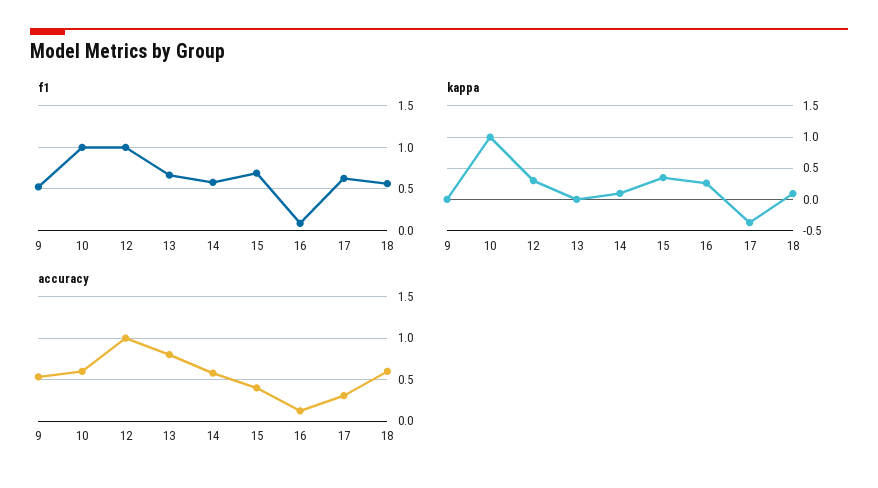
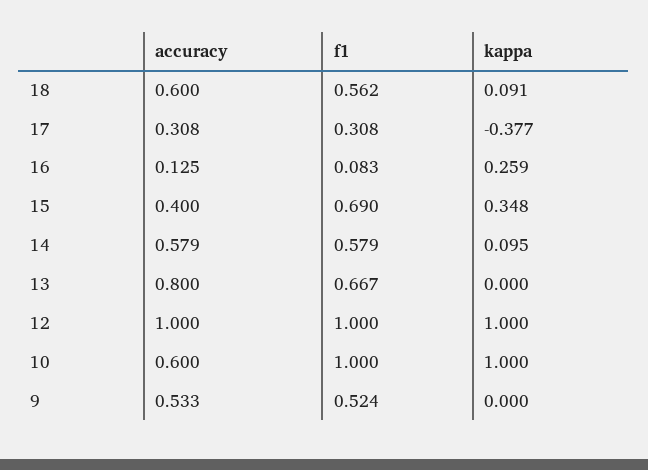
f1, 17: 0.6 -> 0.308
kappa, 12: 0.3 -> 1

